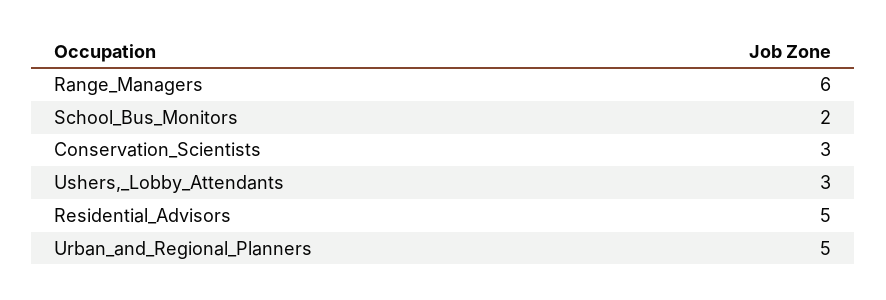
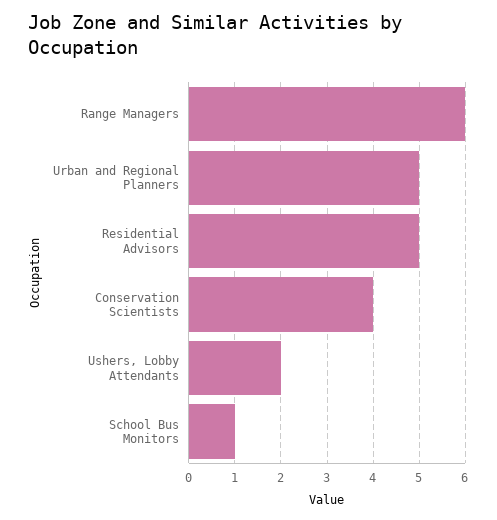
School_Bus_Monitors: 2 -> 1
Conservation_Scientists: 3 -> 4
Ushers,_Lobby_Attendants: 3 -> 2

